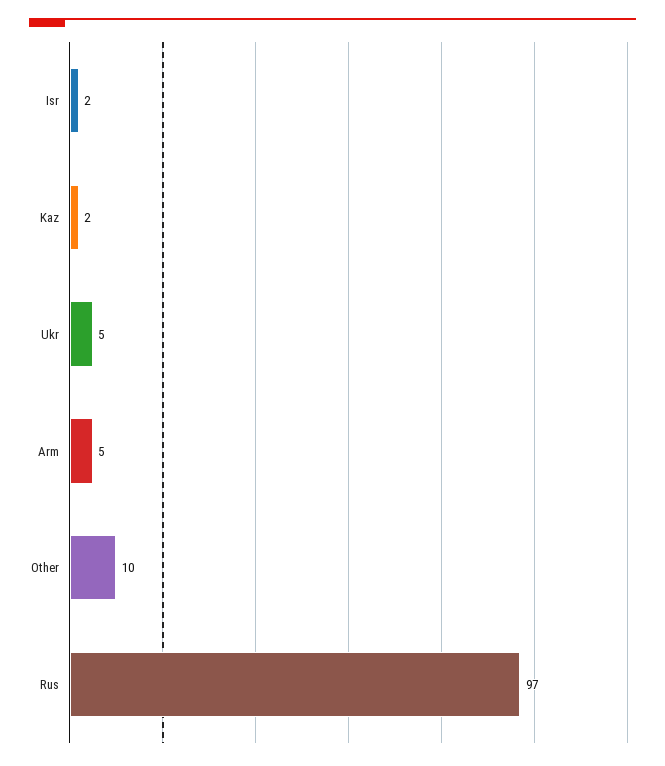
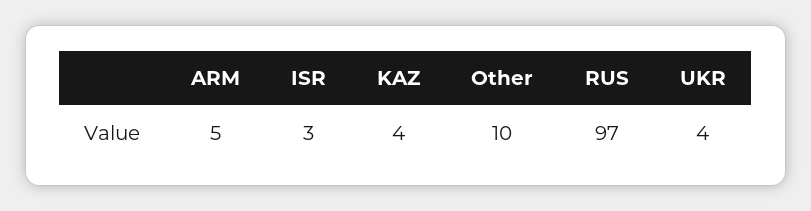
Isr: 2 -> 3
Kaz: 2 -> 4
Ukr: 5 -> 4

